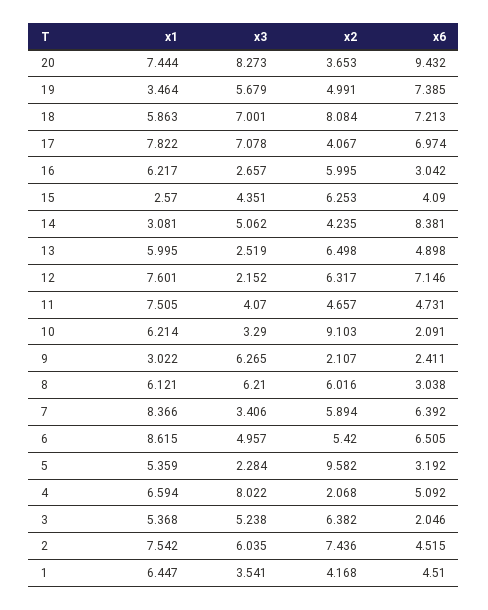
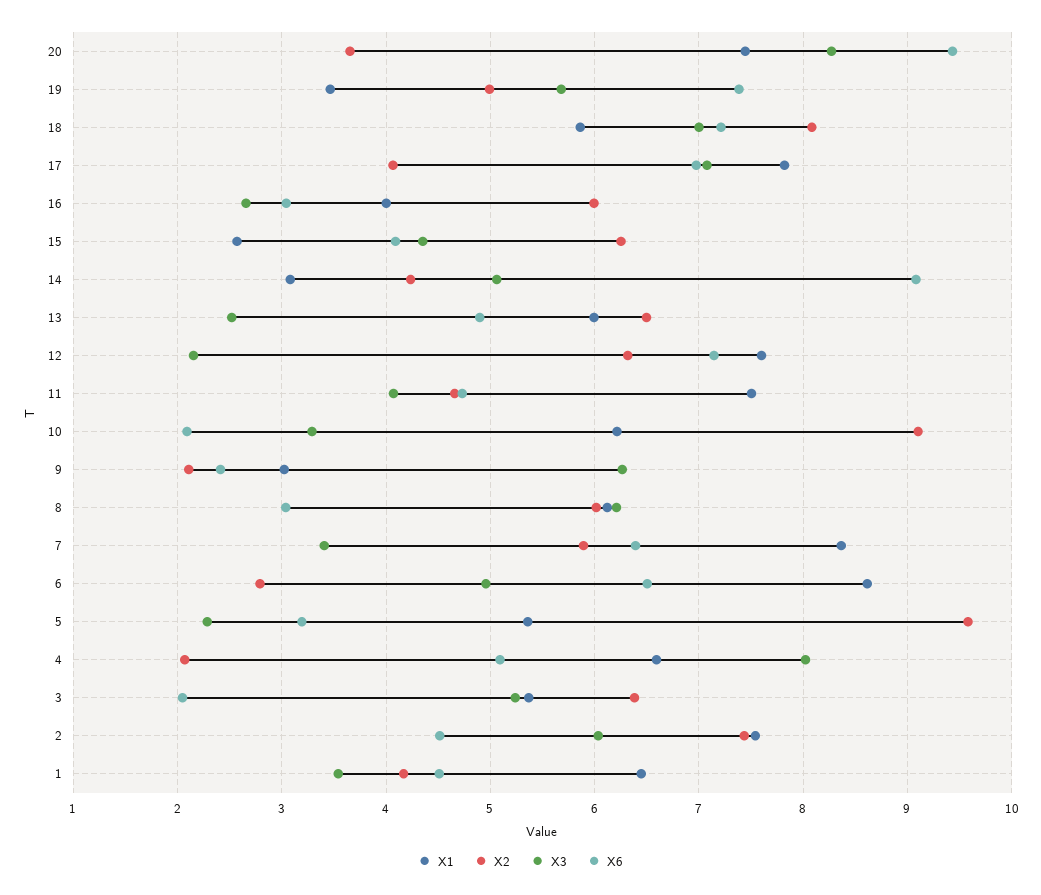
x1, 16: 6.217 -> 4
x6, 14: 8.381 -> 9.1
x2, 6: 5.42 -> 2.8

